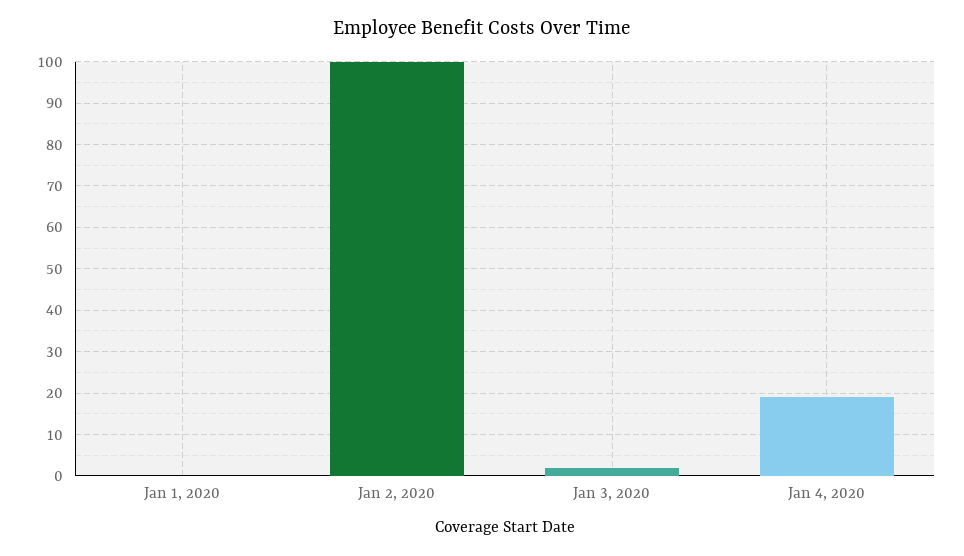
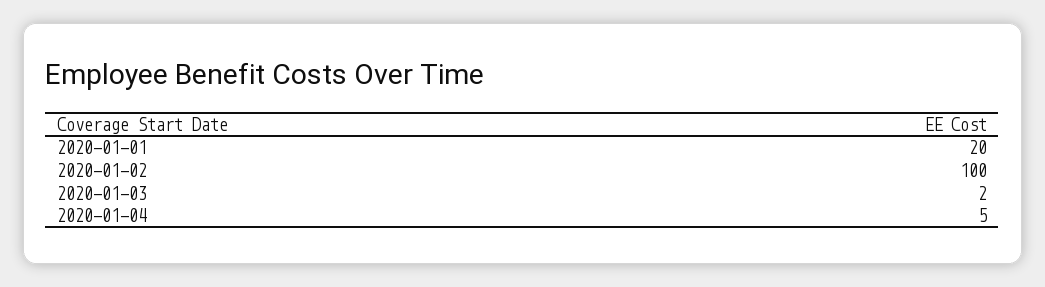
Jan 1, 2020: 0 -> 20
Jan 4, 2020: 20 -> 5

